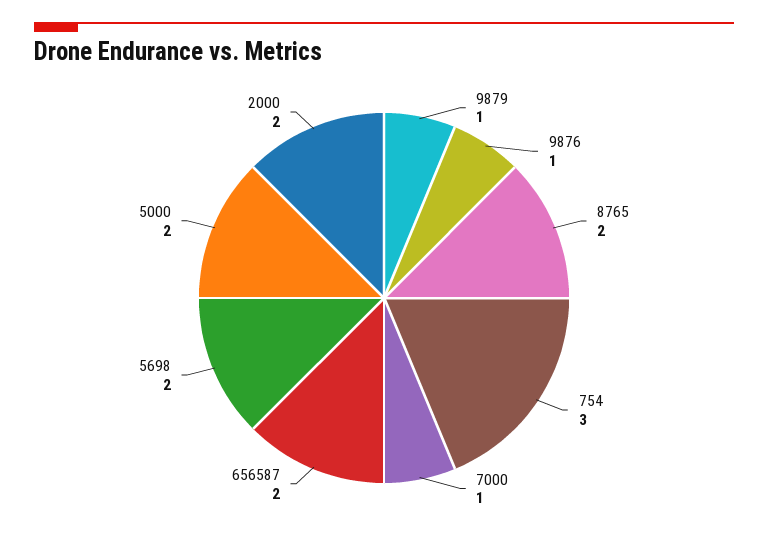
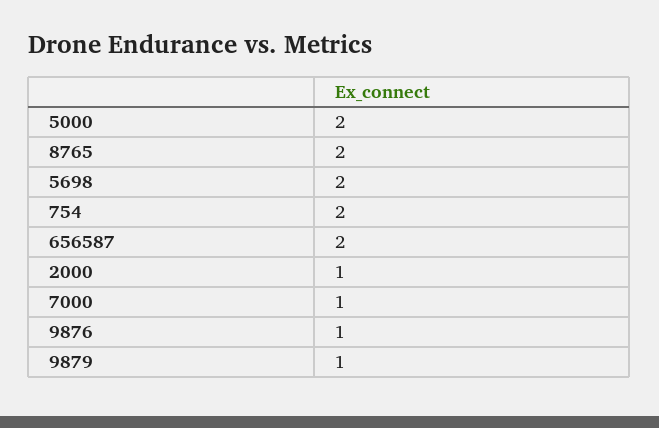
754: 3 -> 2
2000: 2 -> 1

